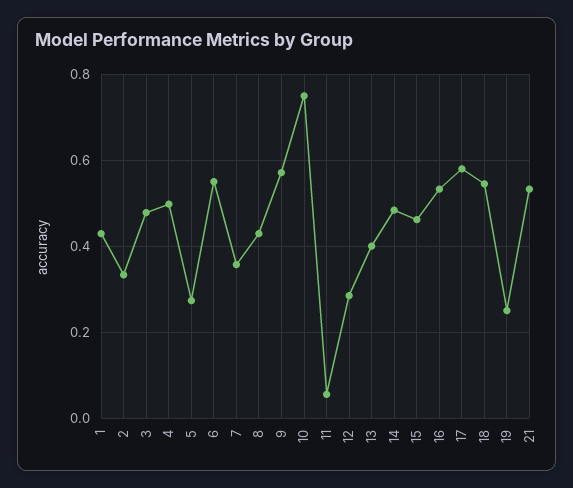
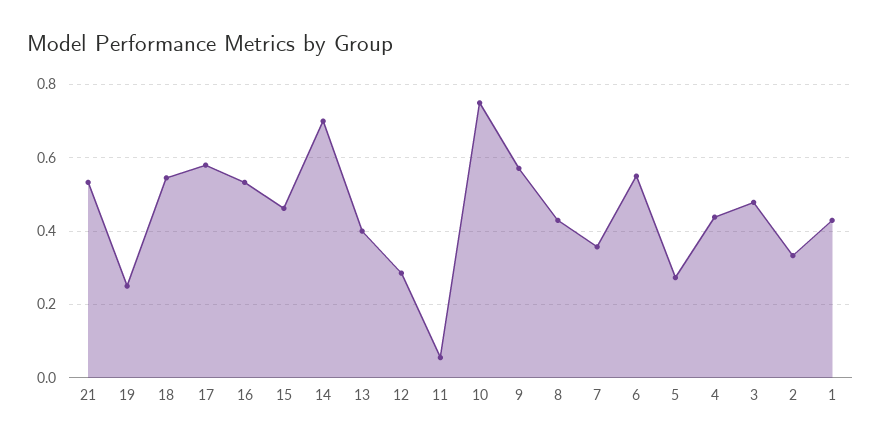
4: 0.5 -> 0.44
14: 0.48 -> 0.7

